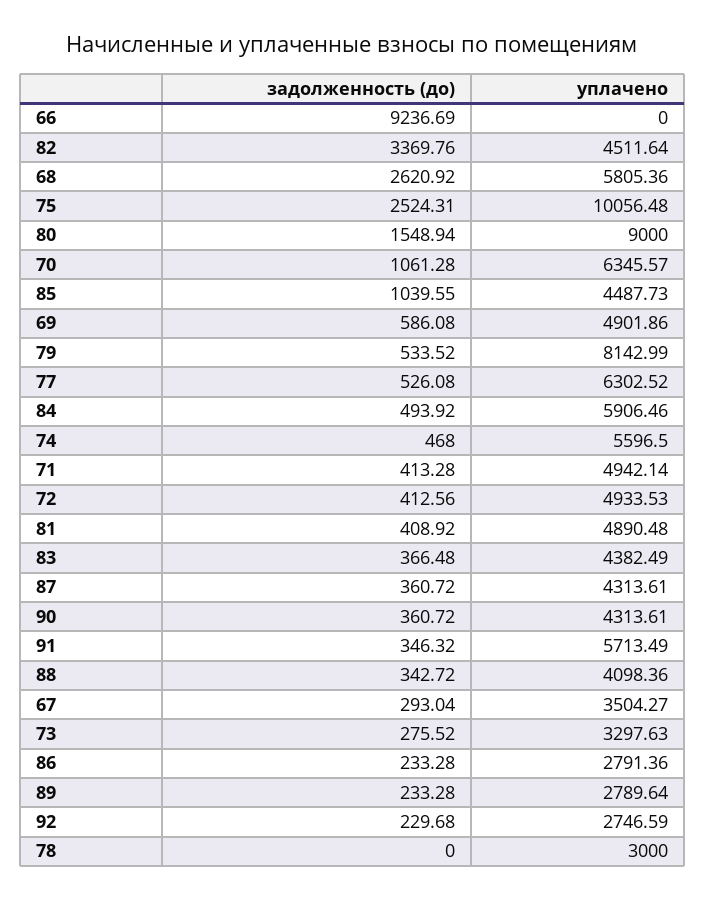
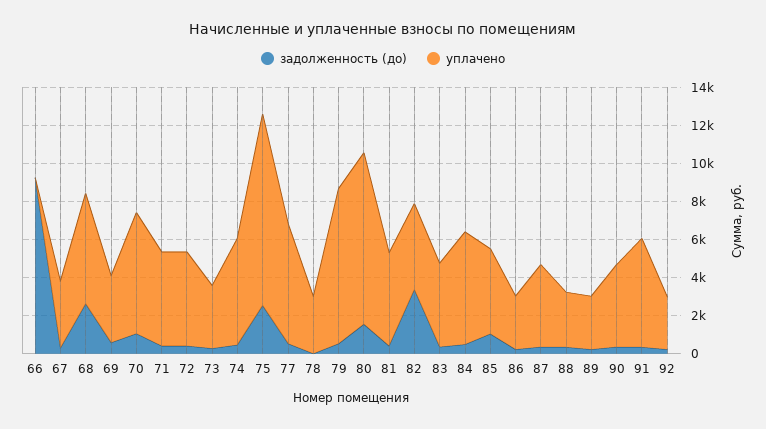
уплачено, 69: 4901.86 -> 3500
уплачено, 88: 4098.36 -> 3000

